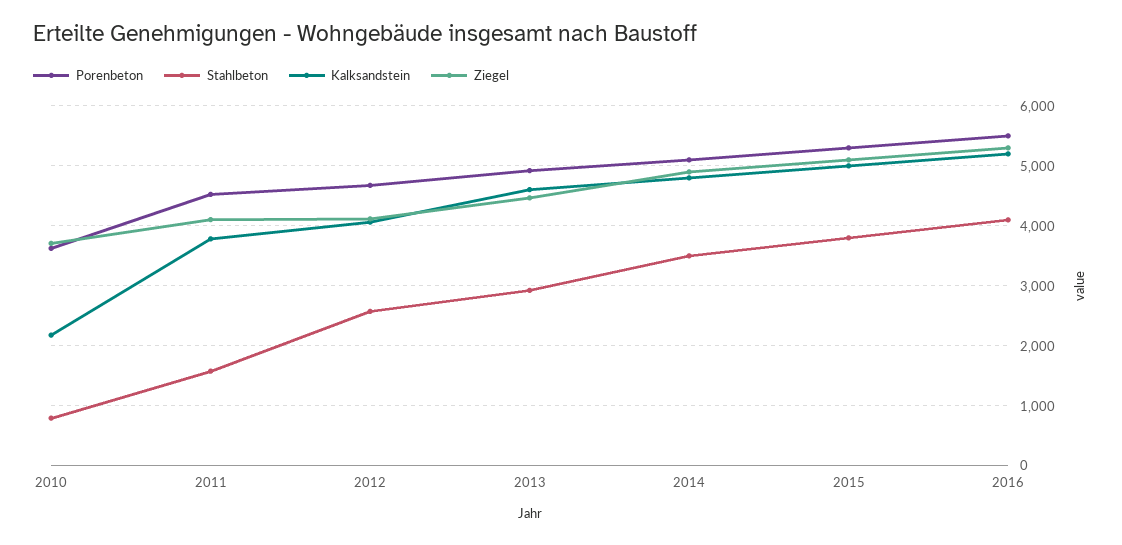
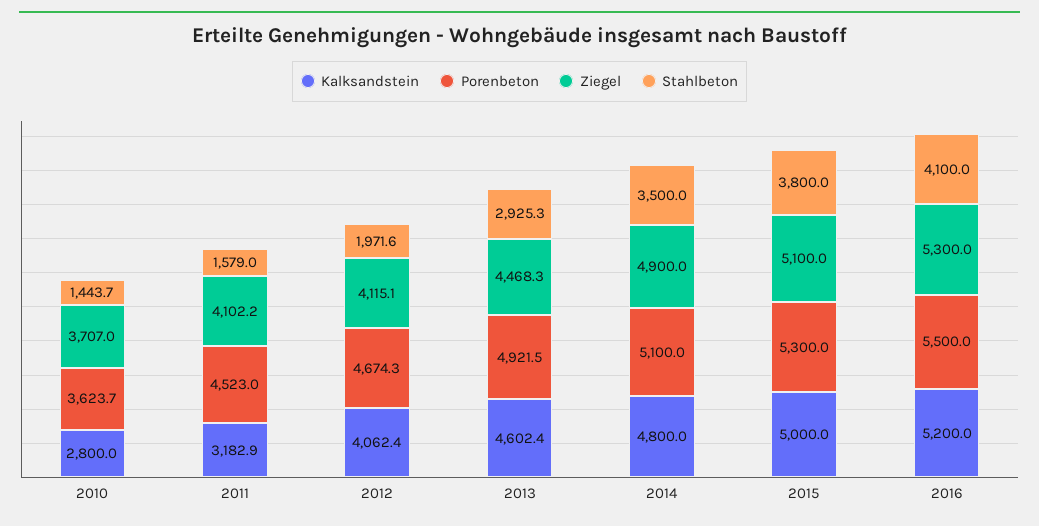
Stahlbeton, 2010: 800 -> 1443.7
Kalksandstein, 2010: 2200 -> 2800
Kalksandstein, 2011: 3800 -> 3182.9
Stahlbeton, 2012: 2600 -> 1971.6

